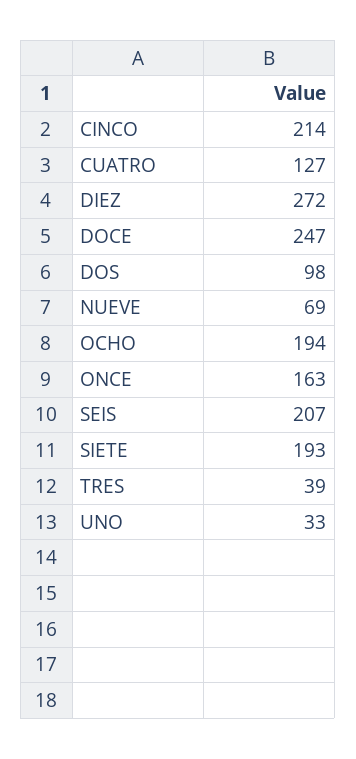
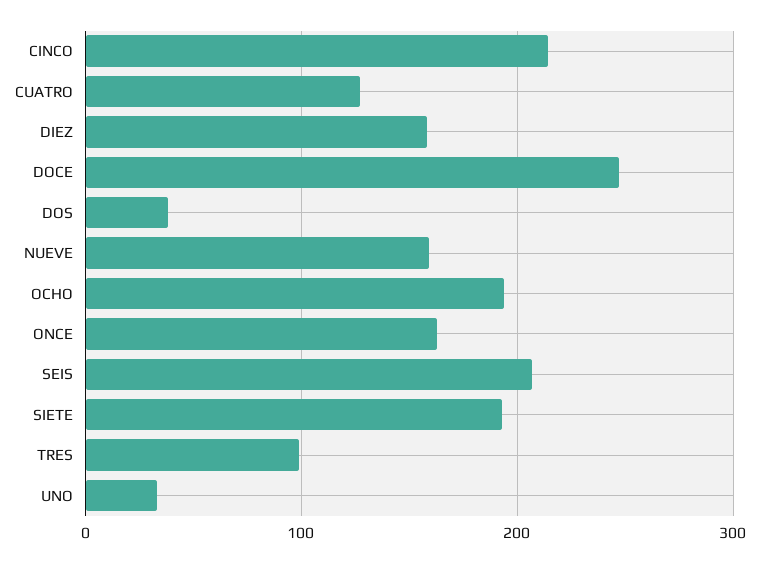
DIEZ: 272 -> 160
DOS: 98 -> 40
NUEVE: 69 -> 160
TRES: 39 -> 100

